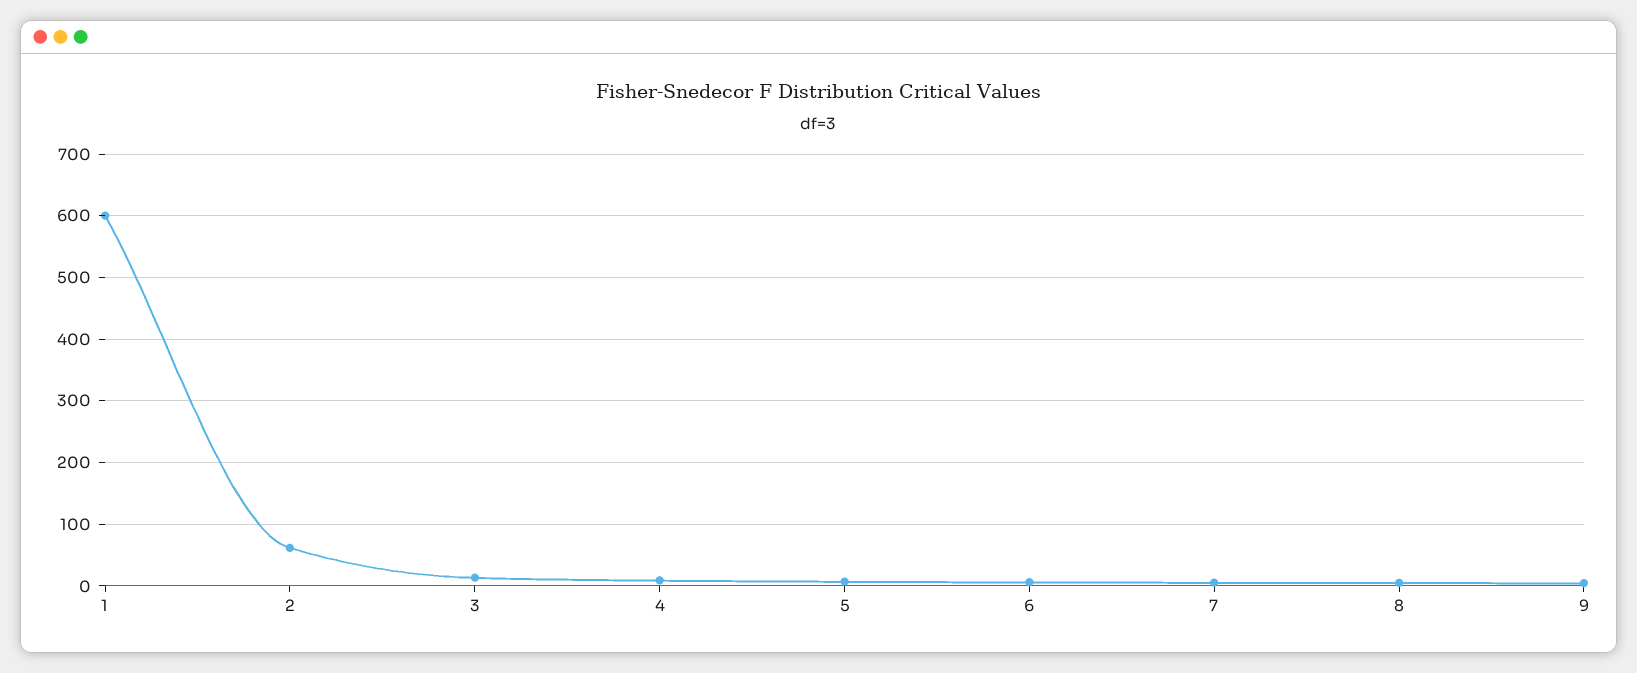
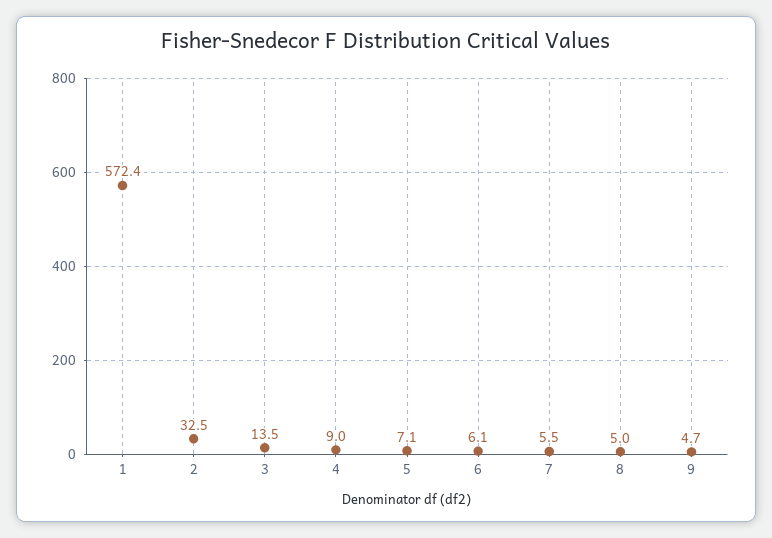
1: 600 -> 572.4
2: 60 -> 32.5

